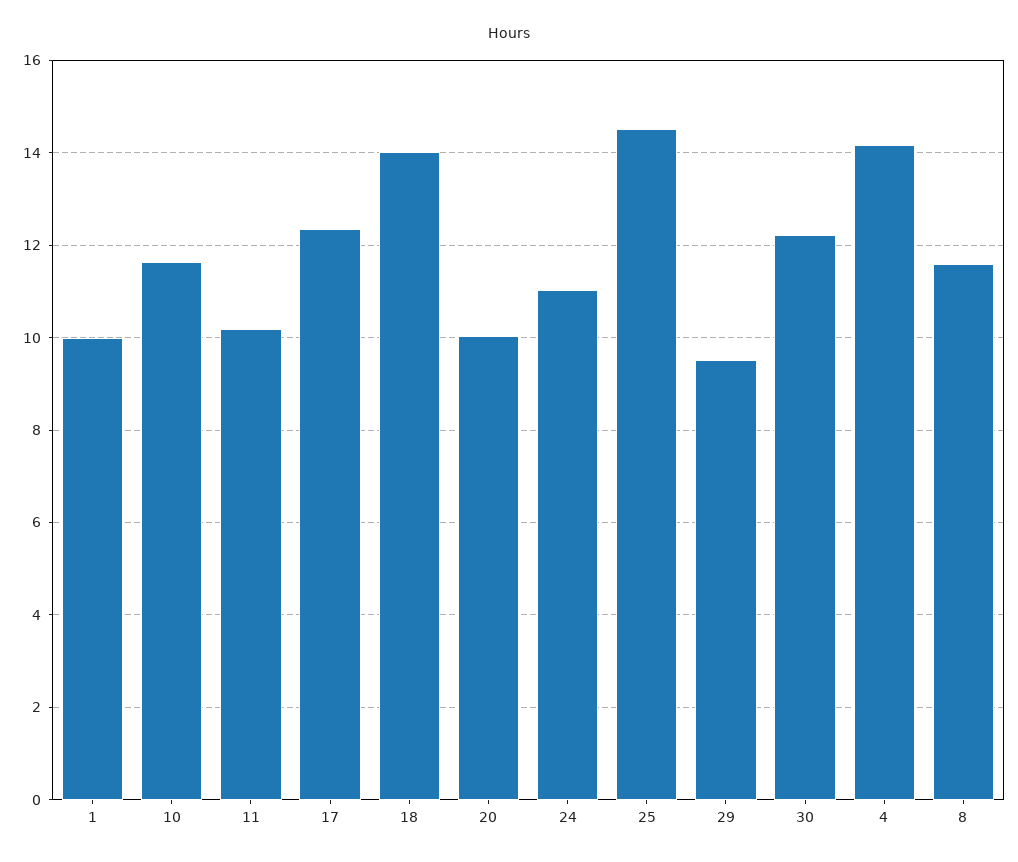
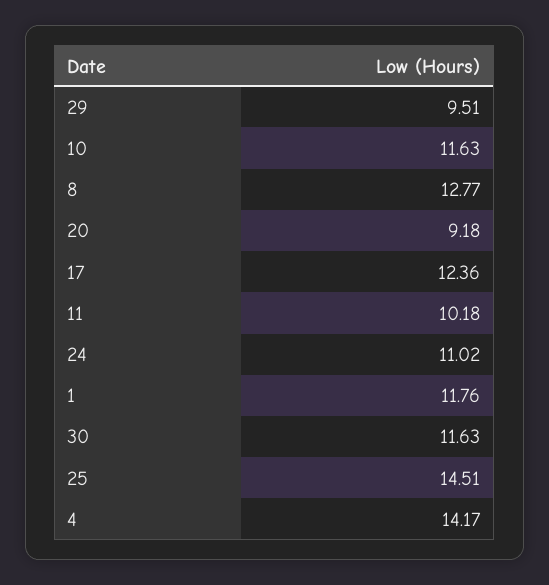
1: 10 -> 11.76
18: 14 -> none
20: 10 -> 9.18
30: 12.2 -> 11.63
8: 11.6 -> 12.77

